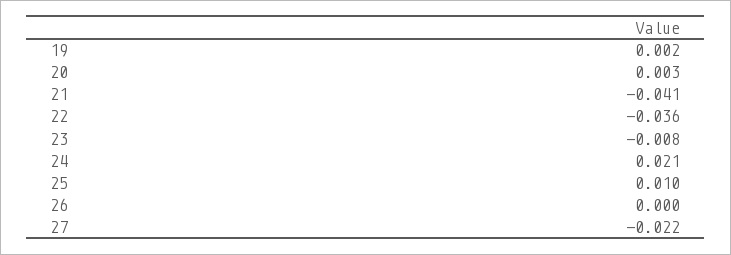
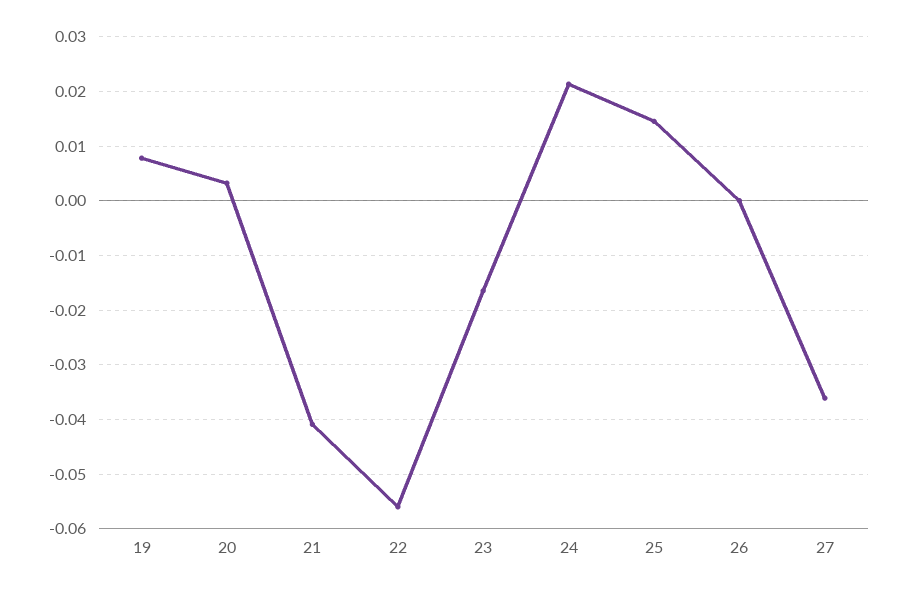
19: 0.002 -> 0.008
22: -0.036 -> -0.056
23: -0.008 -> -0.016
25: 0.01 -> 0.014
27: -0.022 -> -0.036

